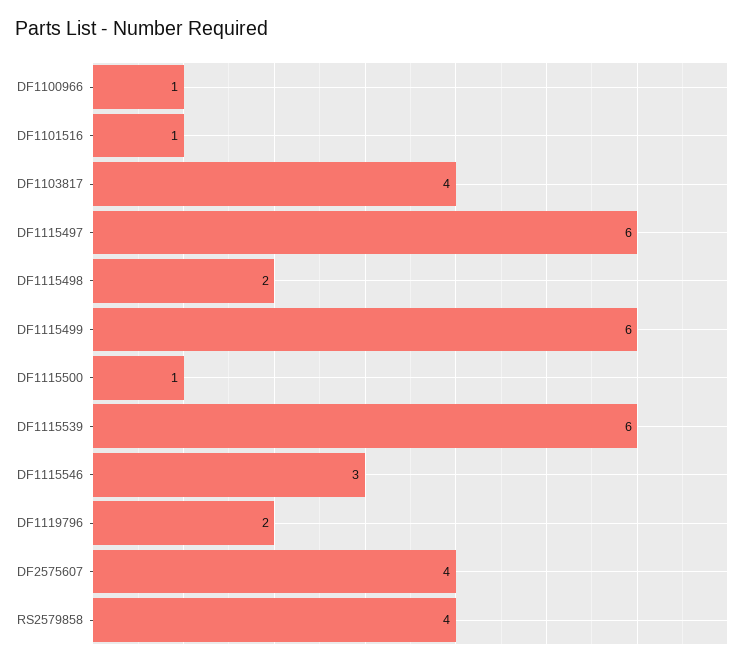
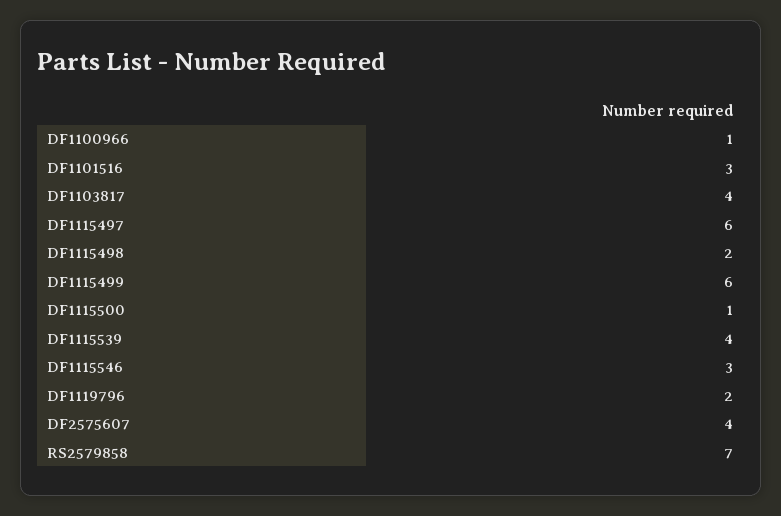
DF1101516: 1 -> 3
DF1115539: 6 -> 4
RS2579858: 4 -> 7

